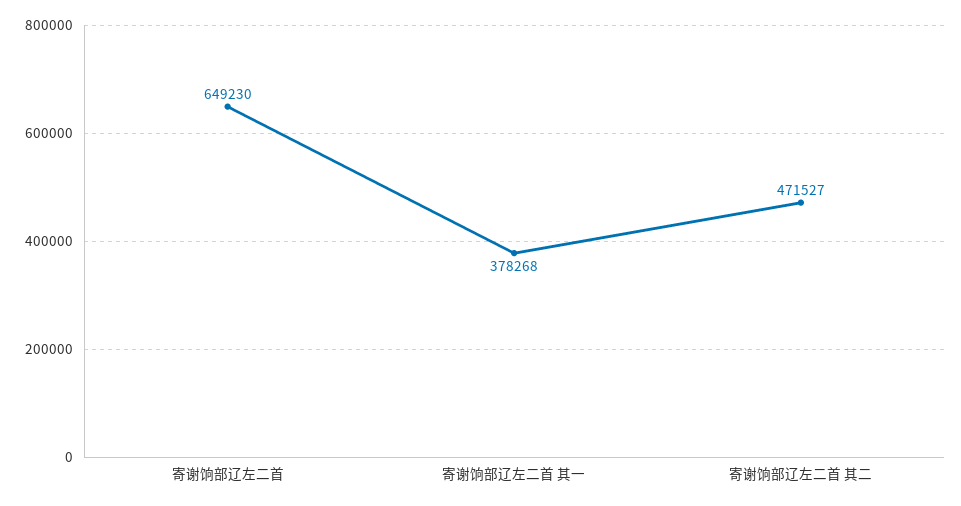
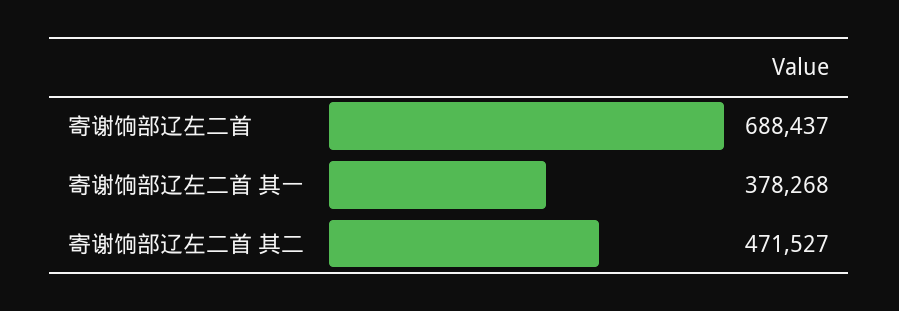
寄谢饷部辽左二首: 649230 -> 688437

